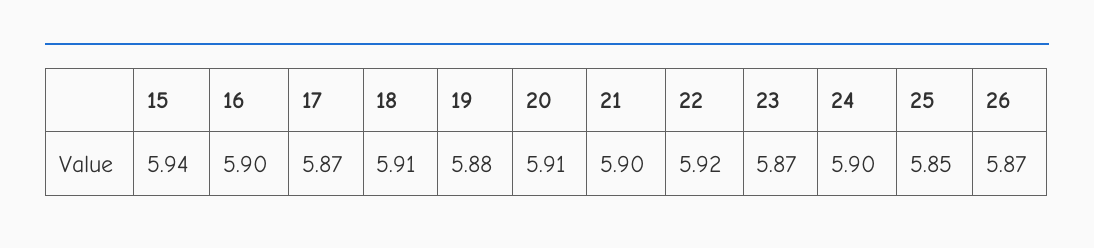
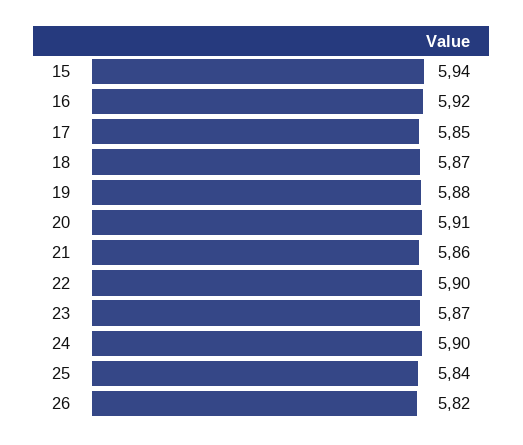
16: 5.9 -> 5.92
17: 5.87 -> 5.85
18: 5.91 -> 5.87
21: 5.9 -> 5.86
22: 5.92 -> 5.9
25: 5.85 -> 5.84
26: 5.87 -> 5.82

